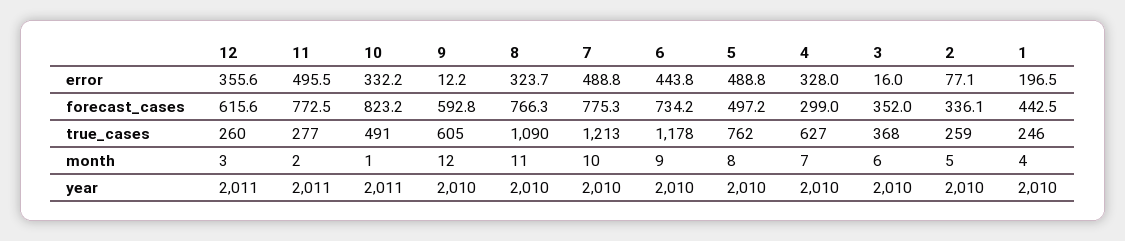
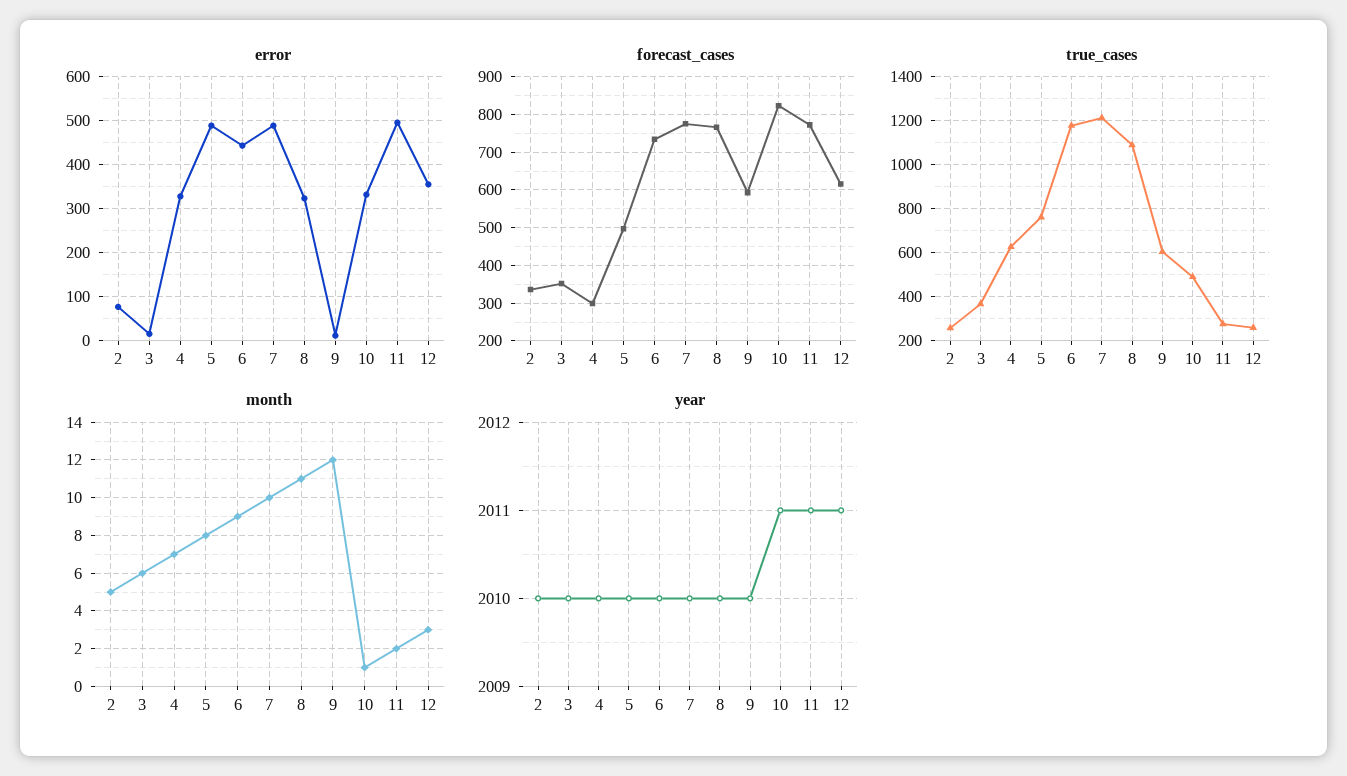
error, 1: 196.5 -> none
forecast_cases, 1: 442.5 -> none
true_cases, 1: 246 -> none
month, 1: 4 -> none
year, 1: 2010 -> none

